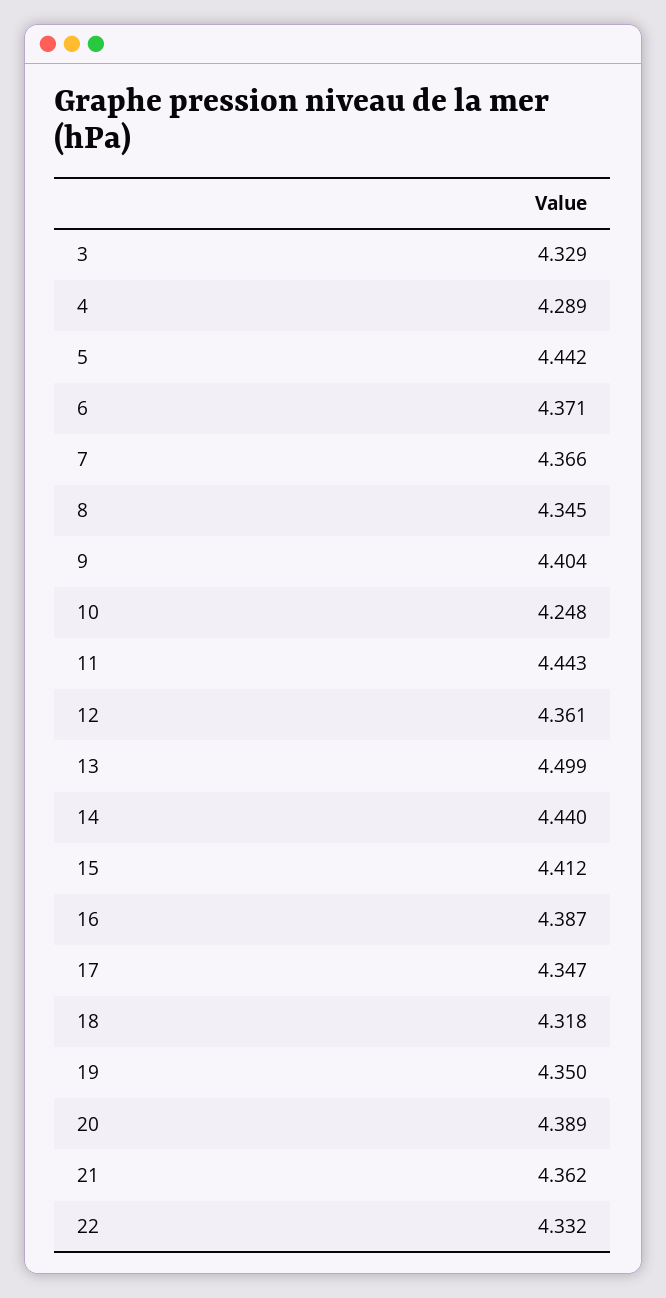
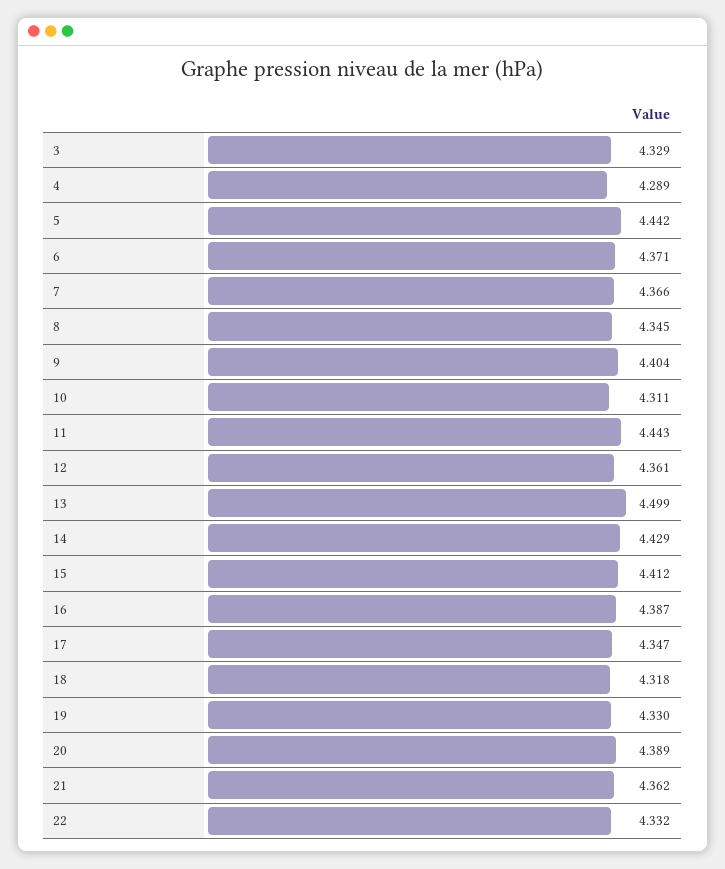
10: 4.248 -> 4.311
14: 4.44 -> 4.429
19: 4.35 -> 4.33

